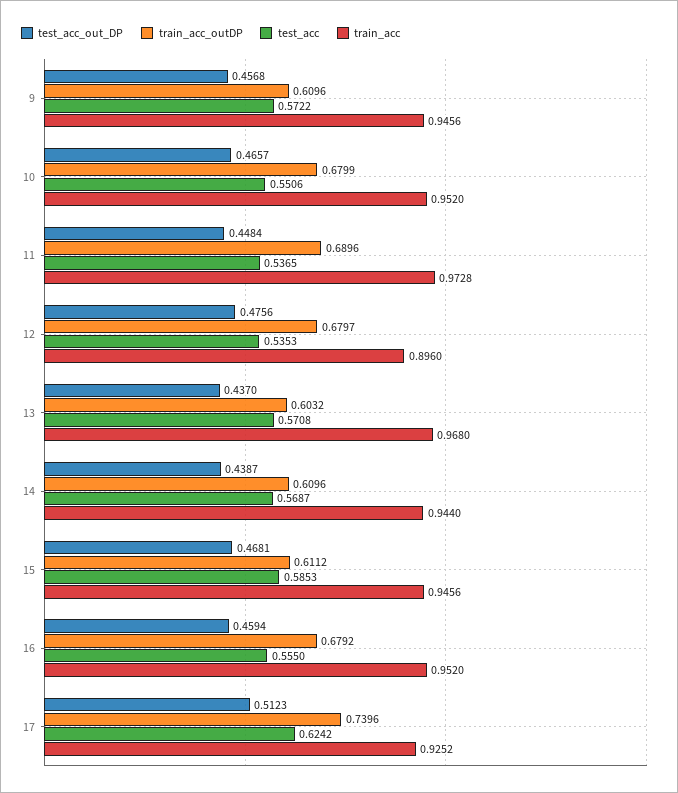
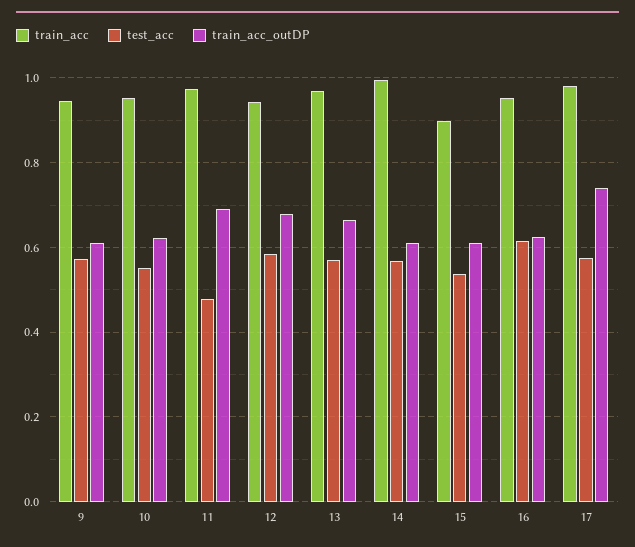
test_acc_out_DP, 9: 0.4568 -> none
test_acc_out_DP, 10: 0.4657 -> none
train_acc_outDP, 10: 0.6799 -> 0.62
test_acc_out_DP, 11: 0.4484 -> none
test_acc, 11: 0.5365 -> 0.48
test_acc_out_DP, 12: 0.4756 -> none
test_acc, 12: 0.5353 -> 0.58
train_acc, 12: 0.896 -> 0.94
test_acc_out_DP, 13: 0.437 -> none
train_acc_outDP, 13: 0.6032 -> 0.66
test_acc_out_DP, 14: 0.4387 -> none
train_acc, 14: 0.944 -> 1
test_acc_out_DP, 15: 0.4681 -> none
test_acc, 15: 0.5853 -> 0.54
train_acc, 15: 0.9456 -> 0.9
test_acc_out_DP, 16: 0.4594 -> none
train_acc_outDP, 16: 0.6792 -> 0.62
test_acc, 16: 0.555 -> 0.62
test_acc_out_DP, 17: 0.5123 -> none
test_acc, 17: 0.6242 -> 0.58
train_acc, 17: 0.9252 -> 0.98

